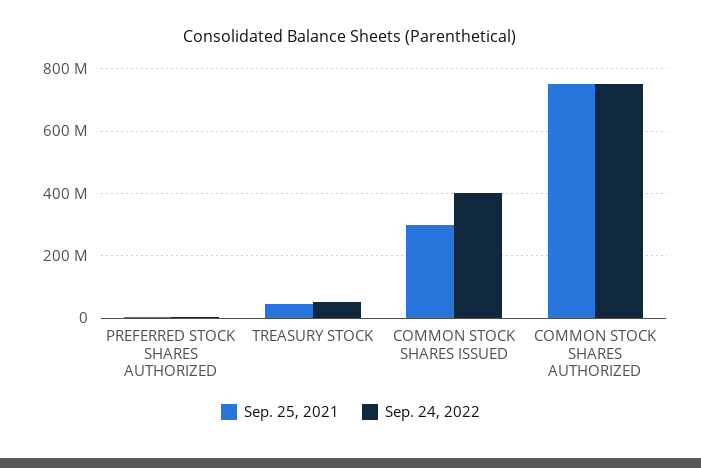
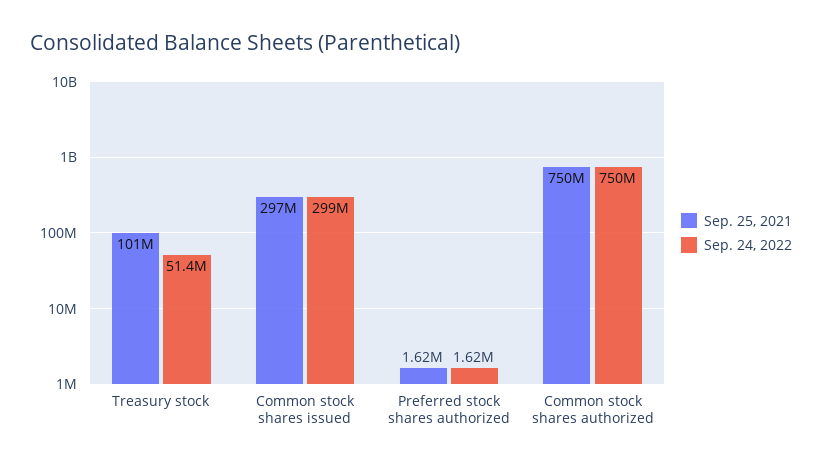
Sep. 25, 2021, TREASURY STOCK: 40000000 -> 101000000
Sep. 24, 2022, COMMON STOCK SHARES ISSUED: 400000000 -> 299000000

